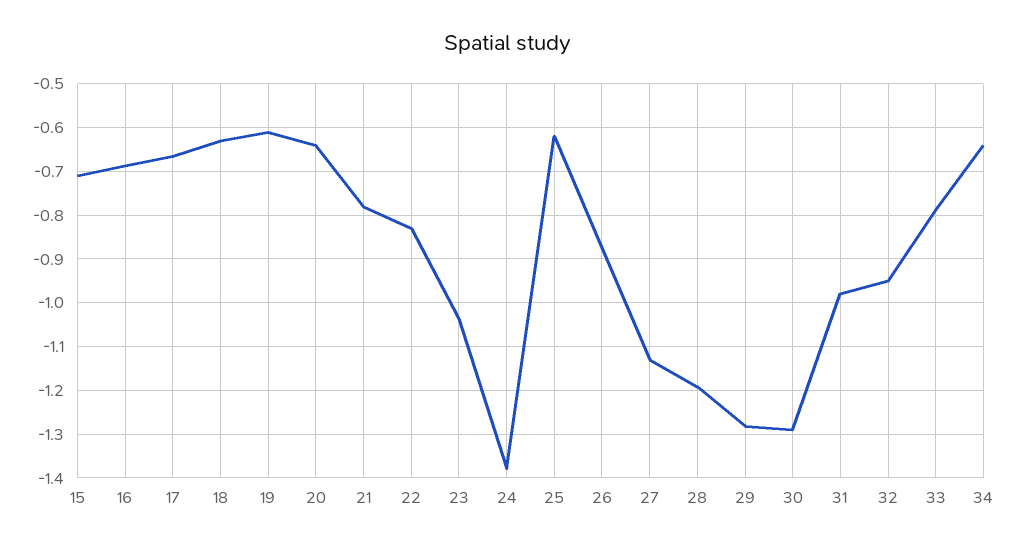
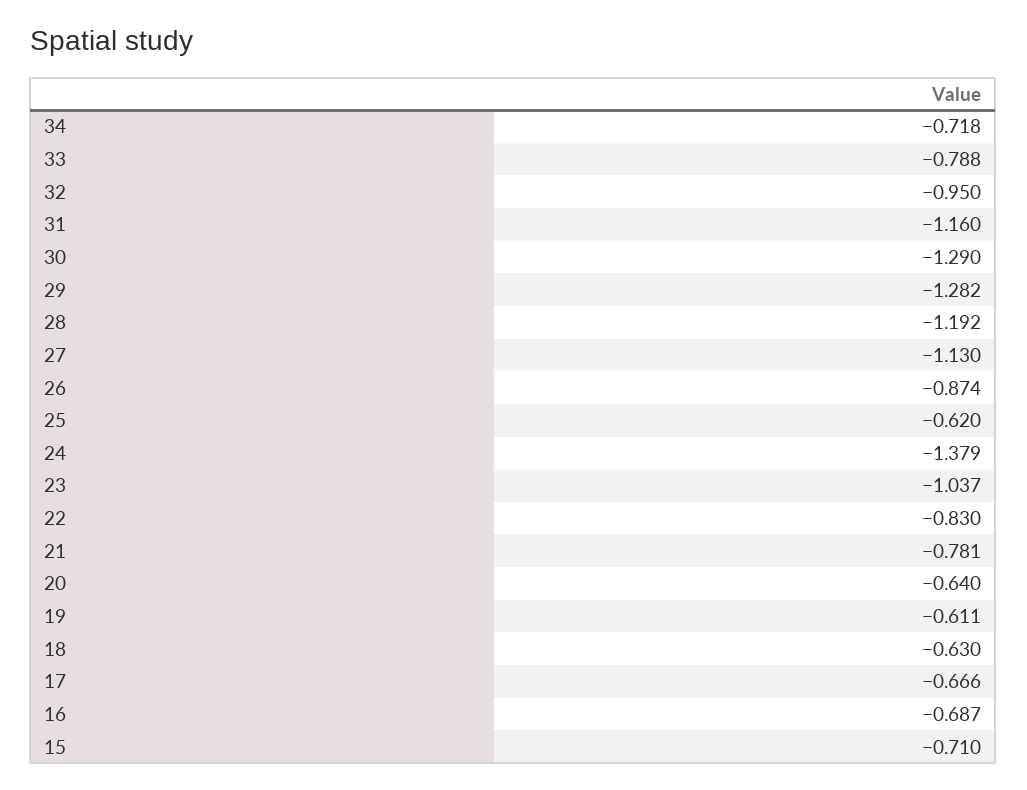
31: -0.98 -> -1.16
34: -0.64 -> -0.718

